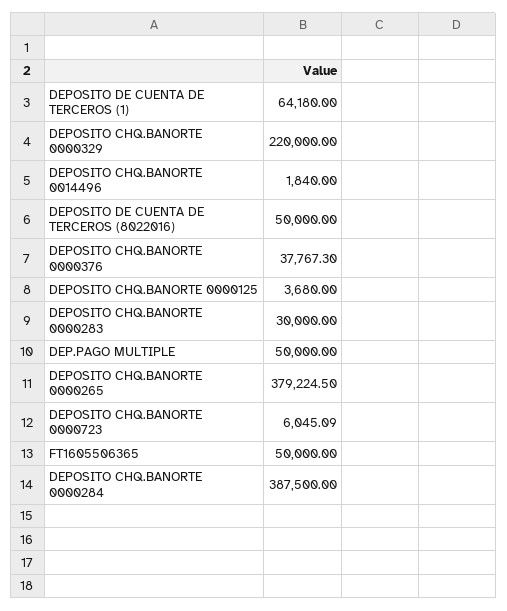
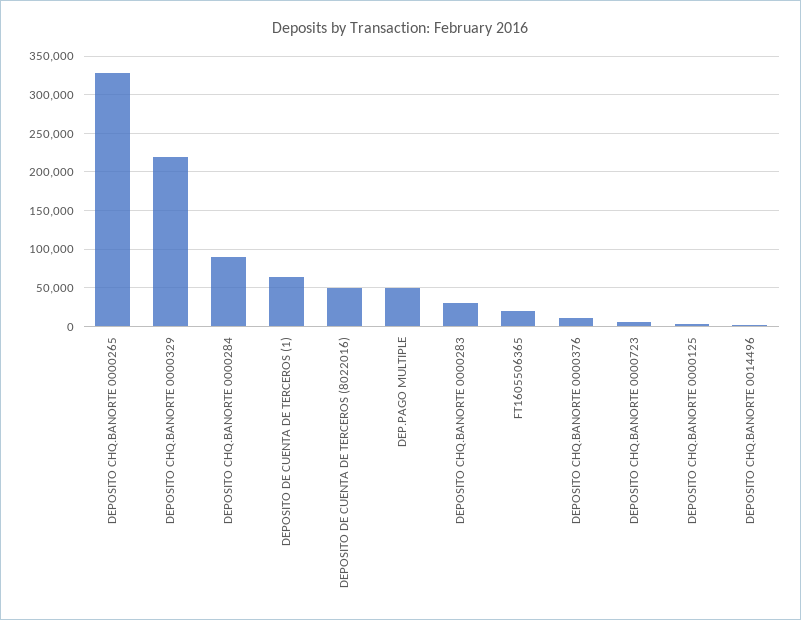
DEPOSITO CHQ.BANORTE 0000376: 37767.3 -> 10000
DEPOSITO CHQ.BANORTE 0000265: 379224.5 -> 330000
FT1605506365: 50000 -> 20000
DEPOSITO CHQ.BANORTE 0000284: 387500 -> 90000

